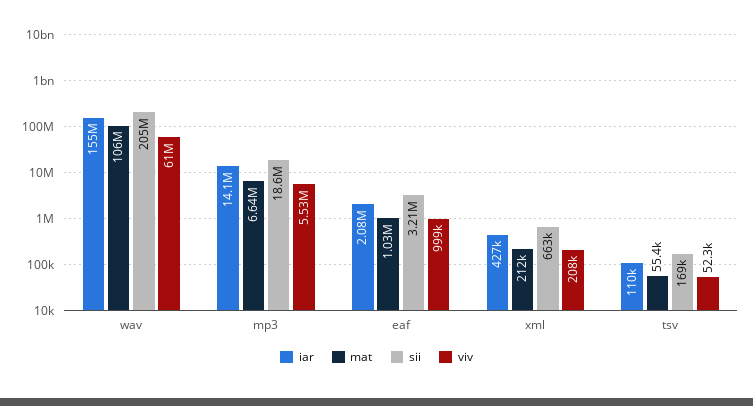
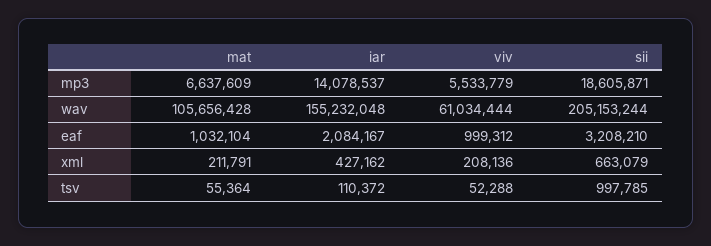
sii, tsv: 169000 -> 997785

